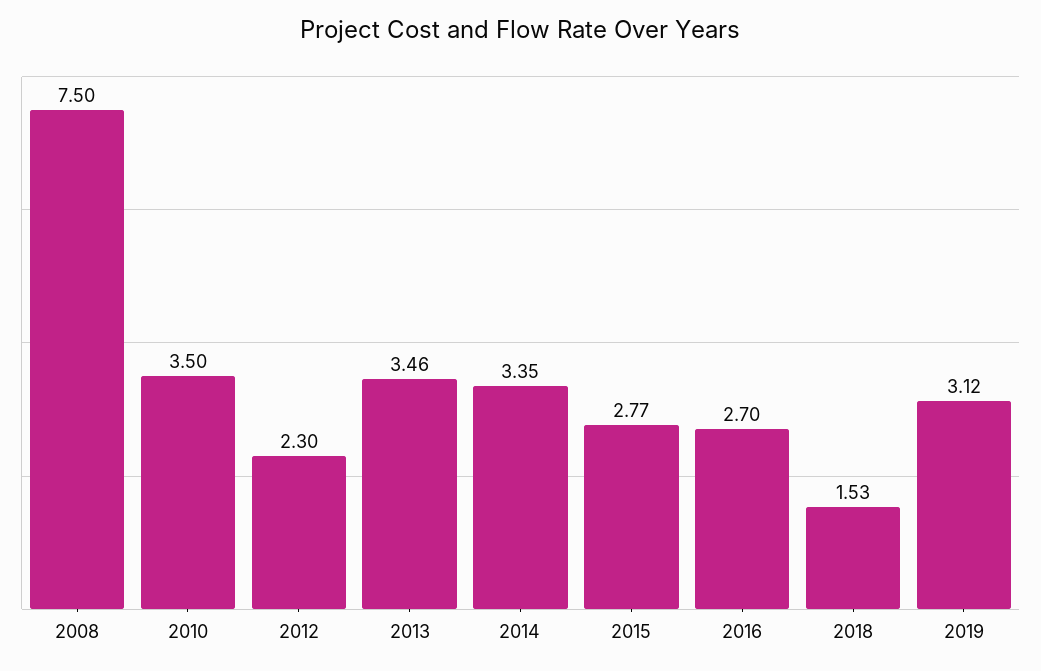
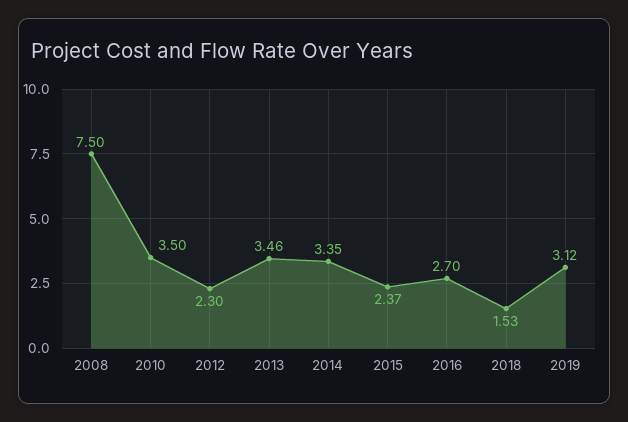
2015: 2.77 -> 2.37

